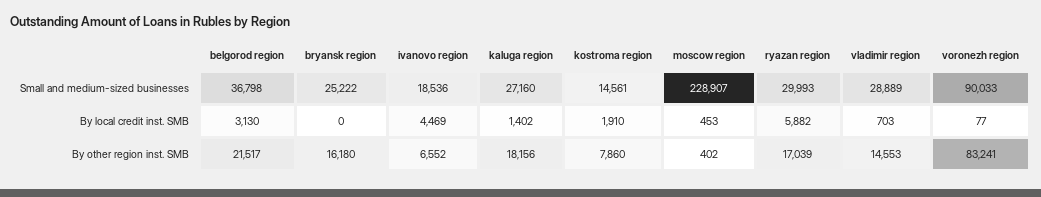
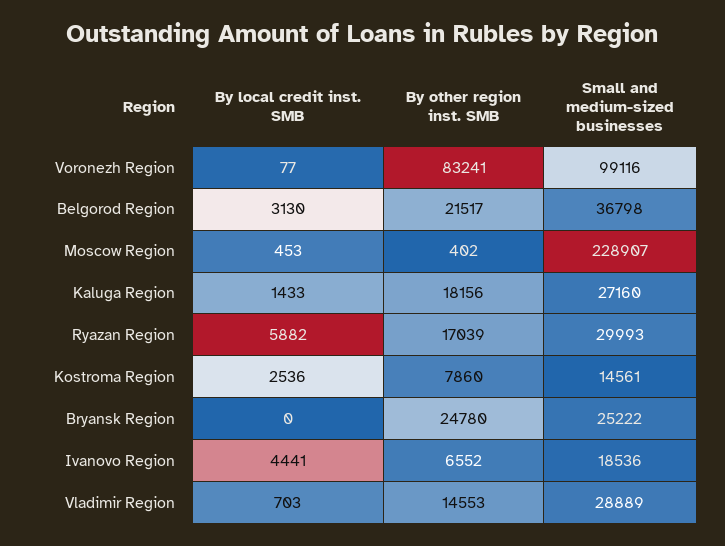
voronezh region, Small and medium-sized businesses: 90033 -> 99116
ivanovo region, By local credit inst. SMB: 4469 -> 4441
kaluga region, By local credit inst. SMB: 1402 -> 1433
kostroma region, By local credit inst. SMB: 1910 -> 2536
bryansk region, By other region inst. SMB: 16180 -> 24780

